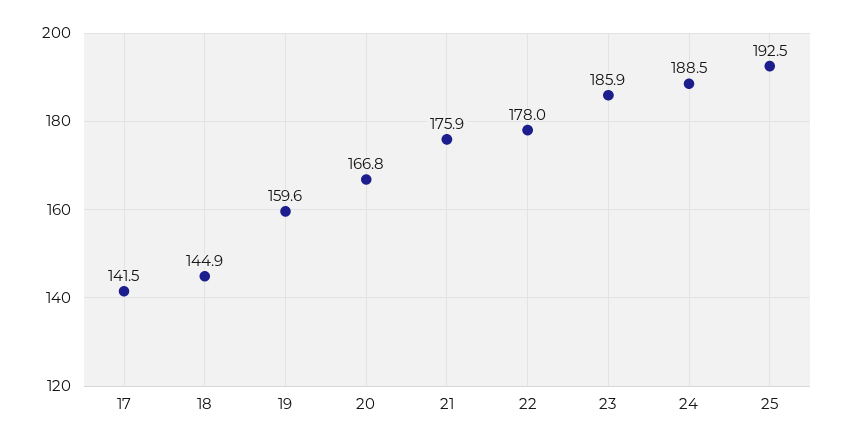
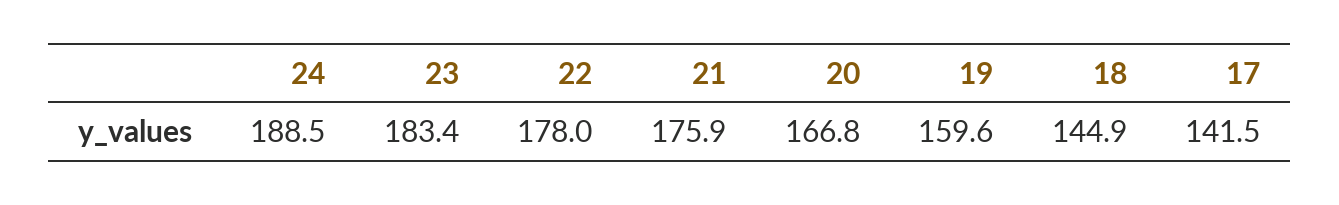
23: 185.9 -> 183.4
25: 192.5 -> none

